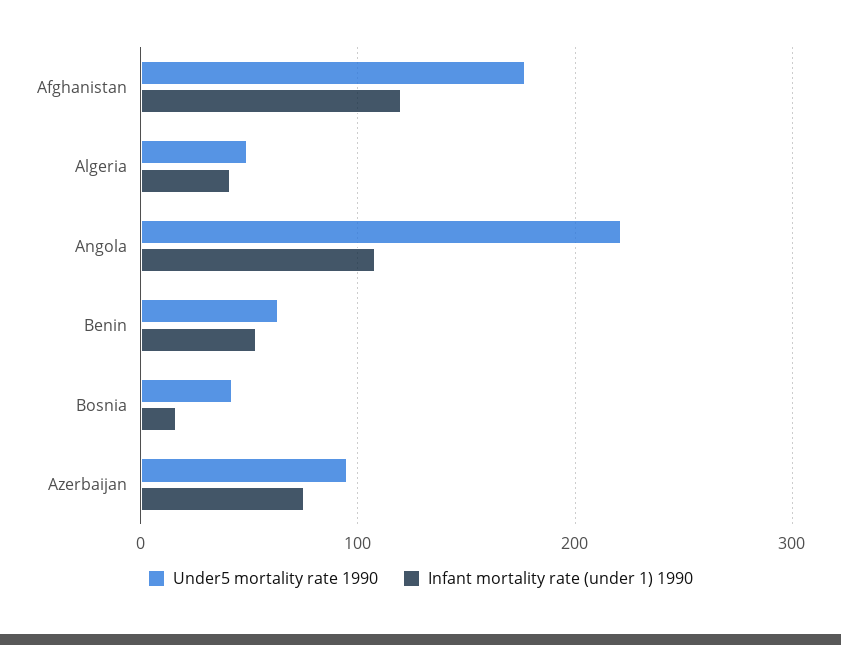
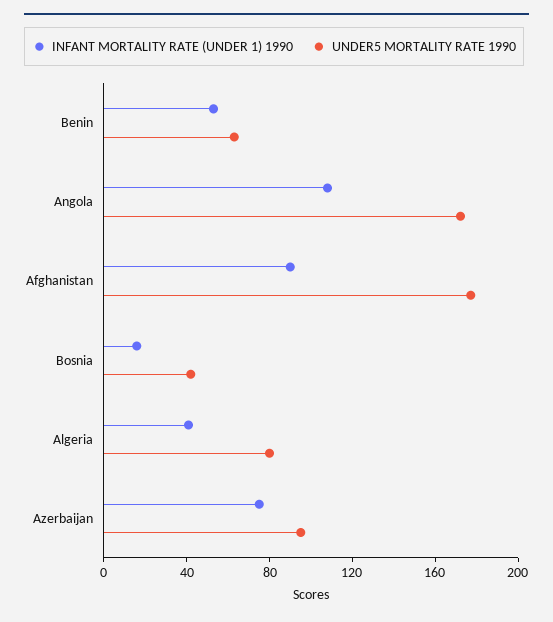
Infant mortality rate (under 1) 1990, Afghanistan: 120 -> 90
Under5 mortality rate 1990, Algeria: 50 -> 80
Under5 mortality rate 1990, Angola: 220 -> 170

